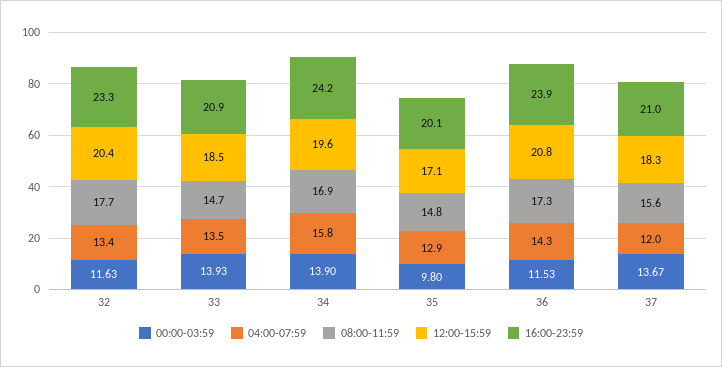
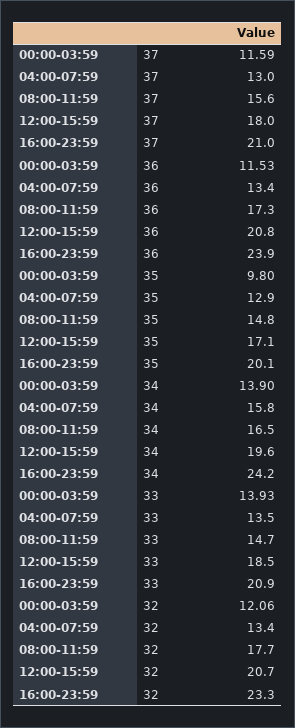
00:00-03:59, 32: 11.63 -> 12.06
12:00-15:59, 32: 20.4 -> 20.7
08:00-11:59, 34: 16.9 -> 16.5
04:00-07:59, 36: 14.3 -> 13.4
00:00-03:59, 37: 13.67 -> 11.59
04:00-07:59, 37: 12 -> 13
12:00-15:59, 37: 18.3 -> 18

